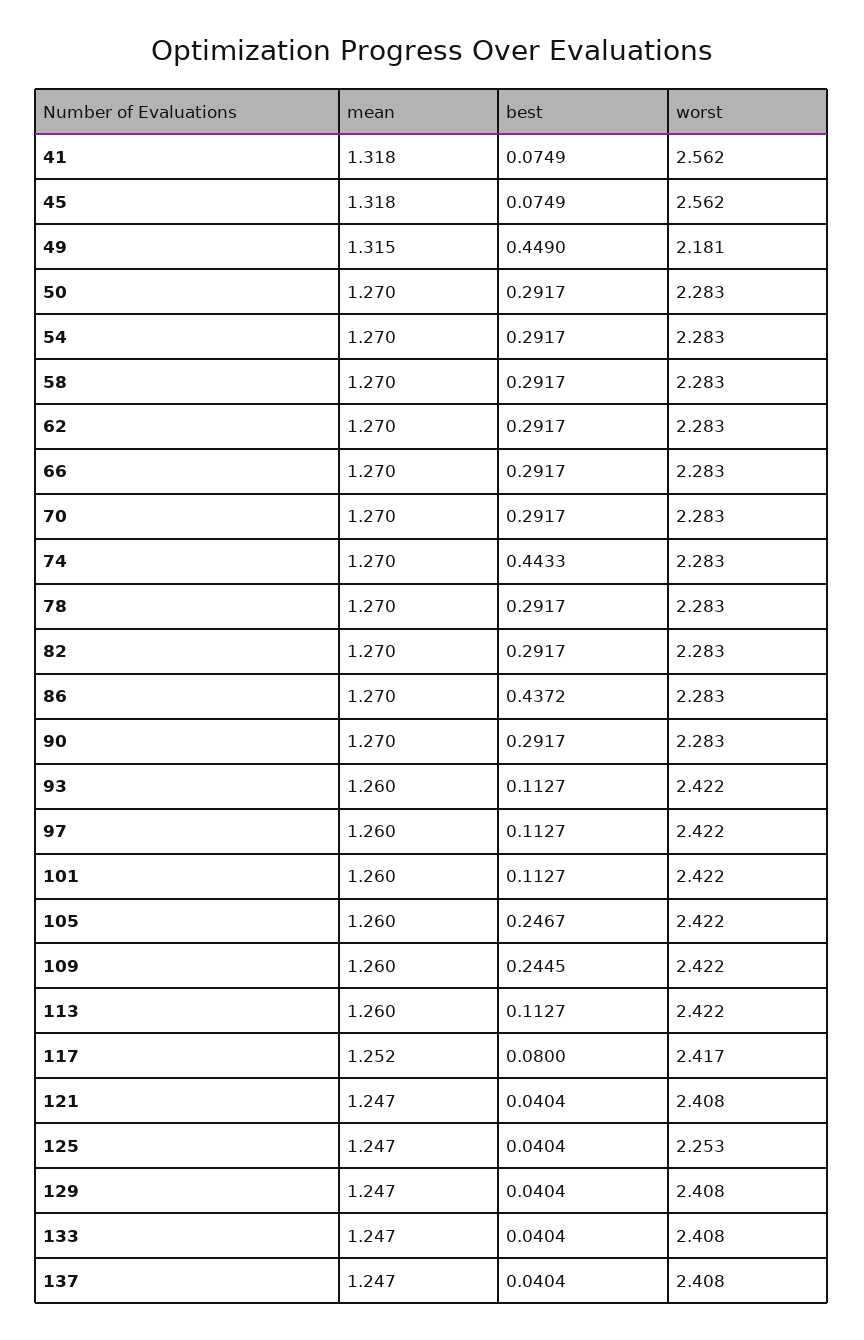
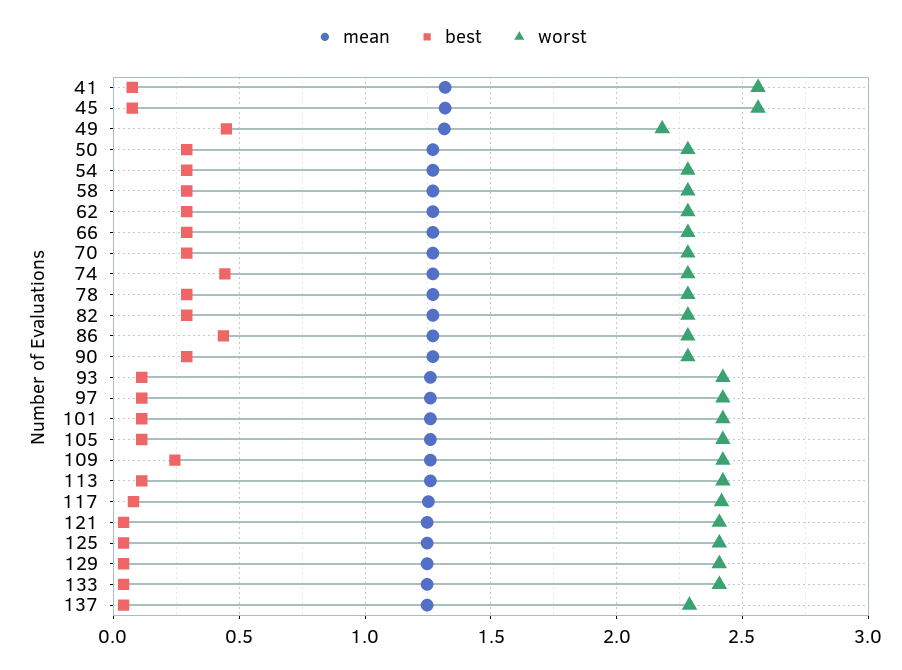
best, 105: 0.2467 -> 0.1
worst, 125: 2.253 -> 2.4
worst, 137: 2.408 -> 2.3

